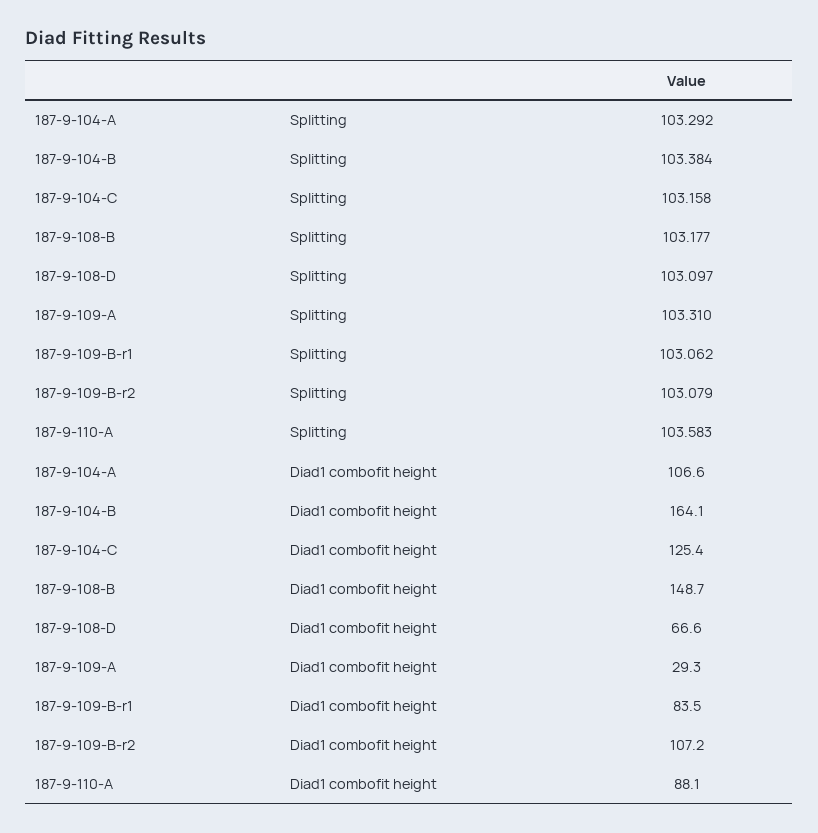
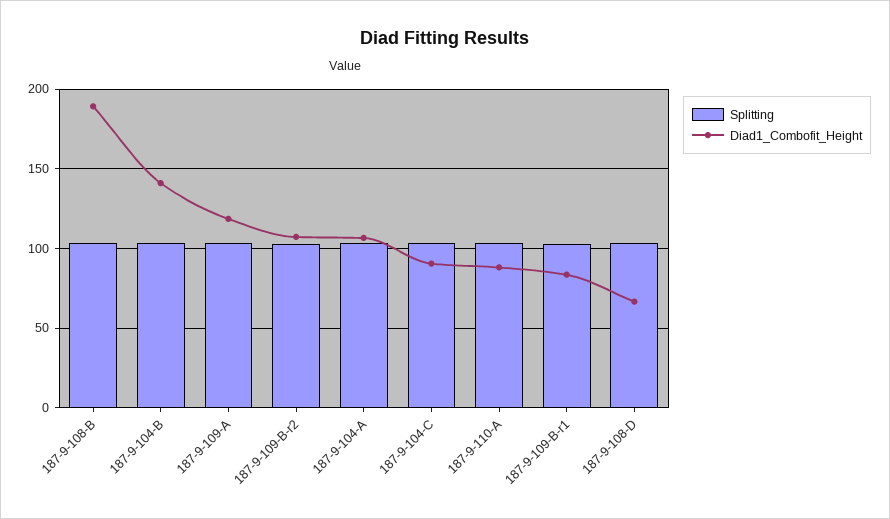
Diad1 combofit height, 187-9-104-B: 164.1 -> 140
Diad1 combofit height, 187-9-104-C: 125.4 -> 90
Diad1 combofit height, 187-9-108-B: 148.7 -> 190
Diad1 combofit height, 187-9-109-A: 29.3 -> 120

